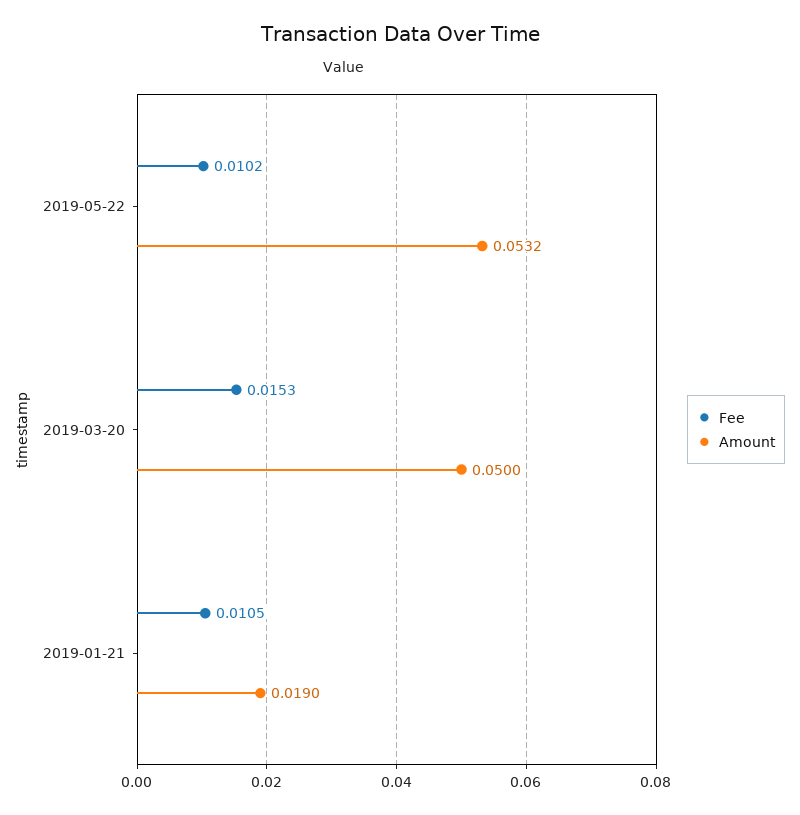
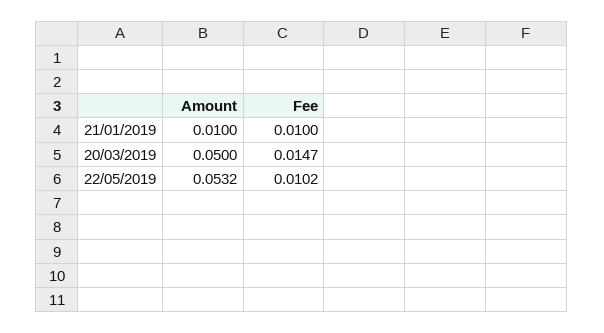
Fee, 2019-03-20: 0.0153 -> 0.0147
Fee, 2019-01-21: 0.0105 -> 0.01
Amount, 2019-01-21: 0.019 -> 0.01

